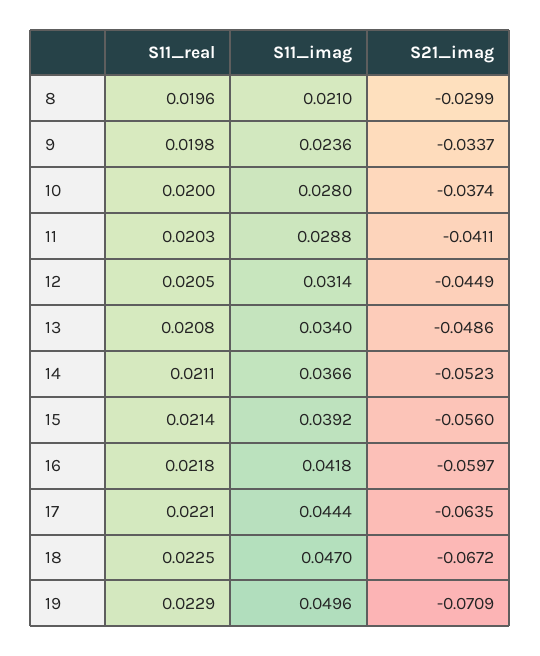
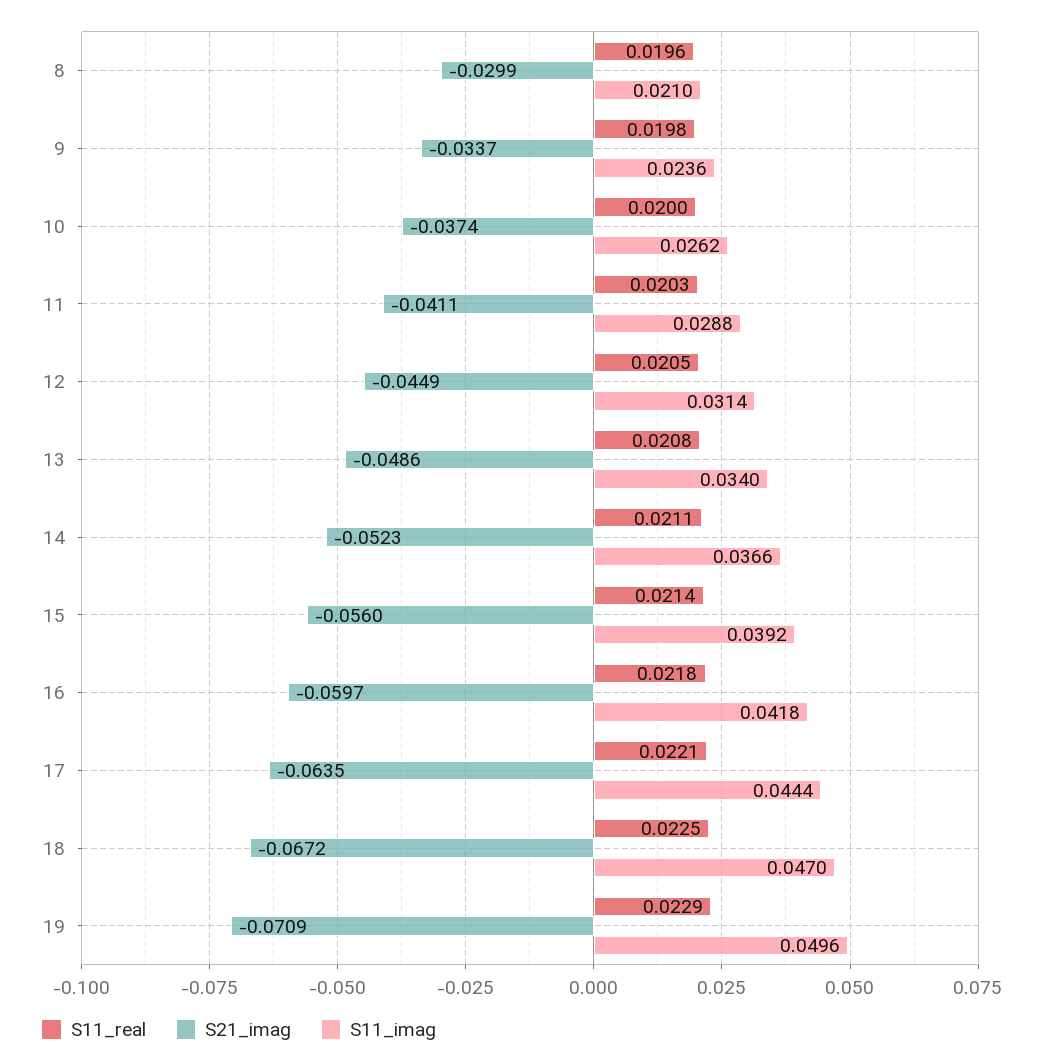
S11_imag, 10: 0.028 -> 0.0262

